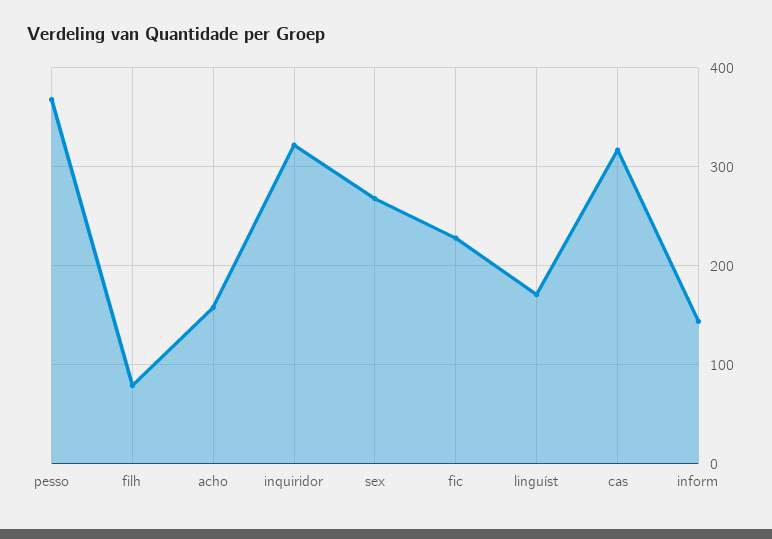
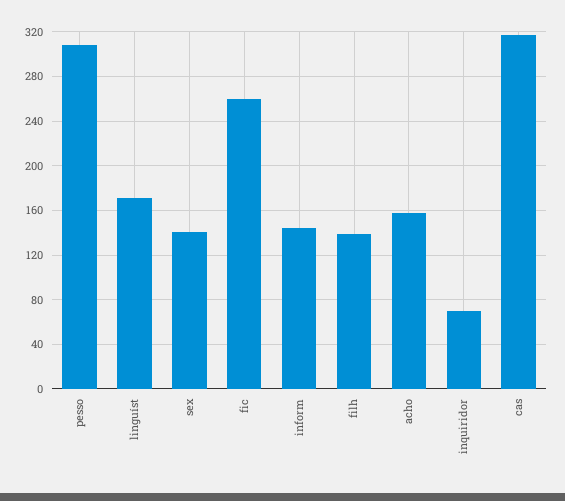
pesso: 370 -> 310
filh: 80 -> 140
inquiridor: 320 -> 70
sex: 270 -> 140
fic: 230 -> 260

